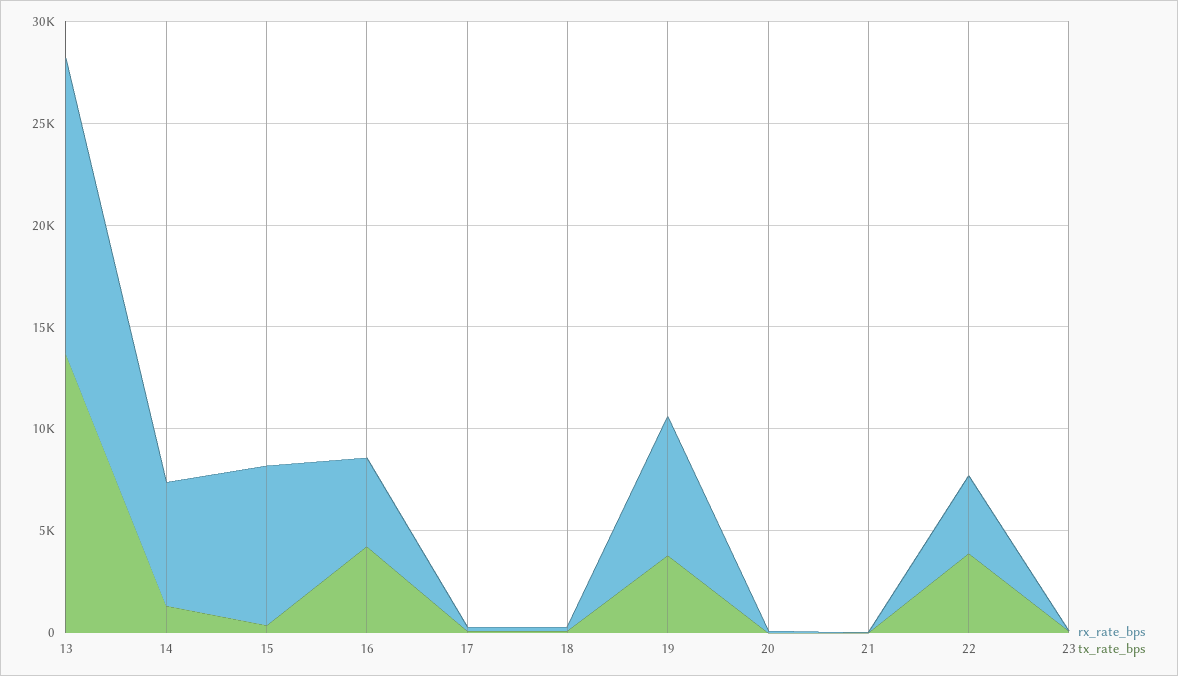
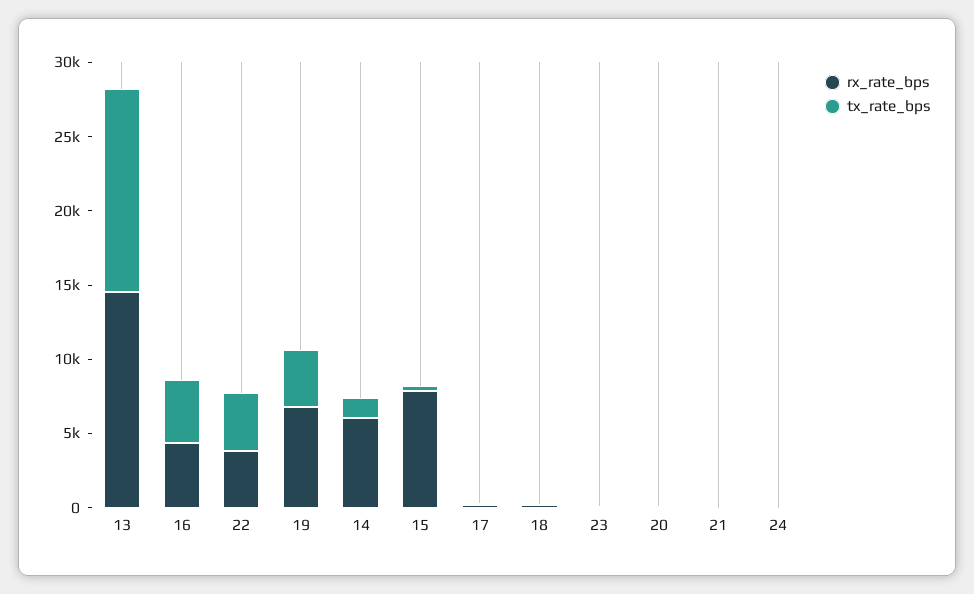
rx_rate_bps, 24: none -> 0
tx_rate_bps, 24: none -> 0

